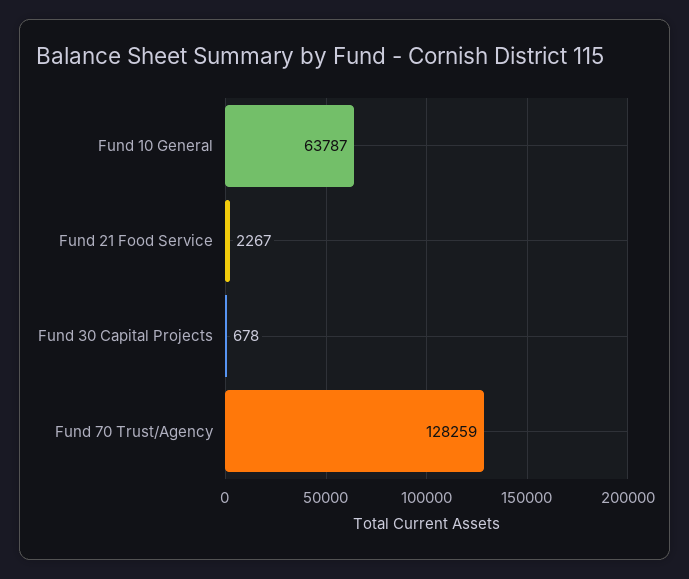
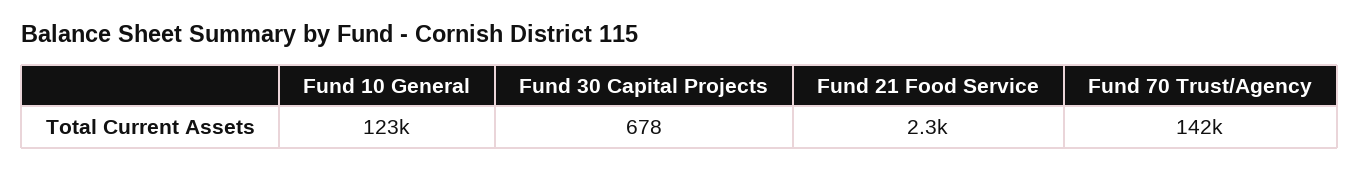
Fund 10 General: 63787 -> 123000
Fund 70 Trust/Agency: 128259 -> 142000

